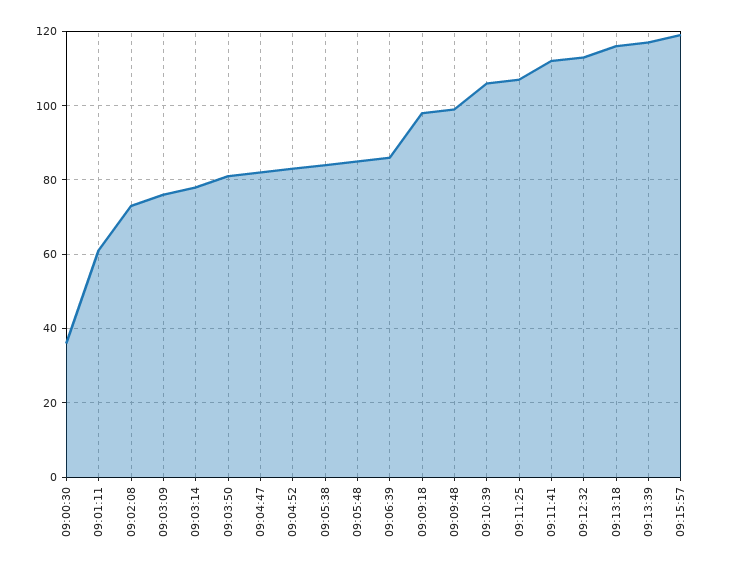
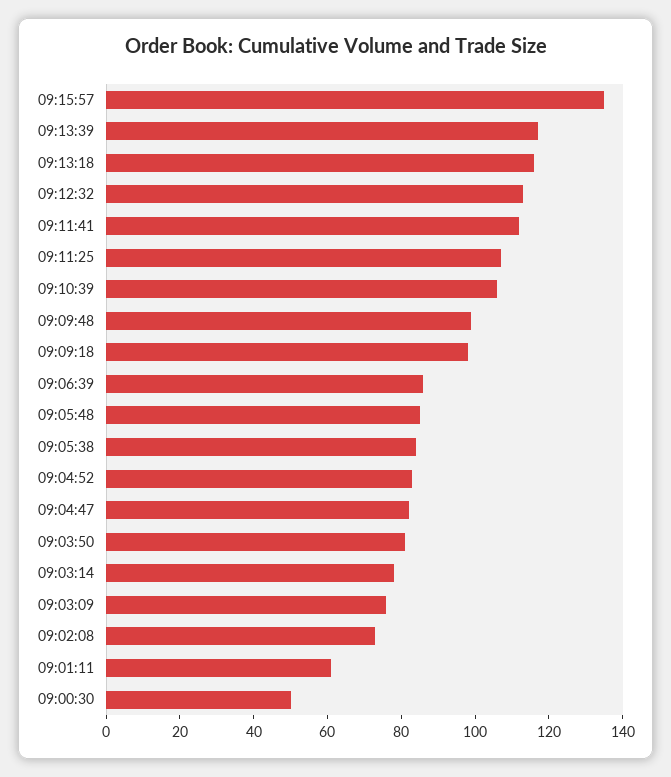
09:00:30: 35 -> 50
09:15:57: 120 -> 135

